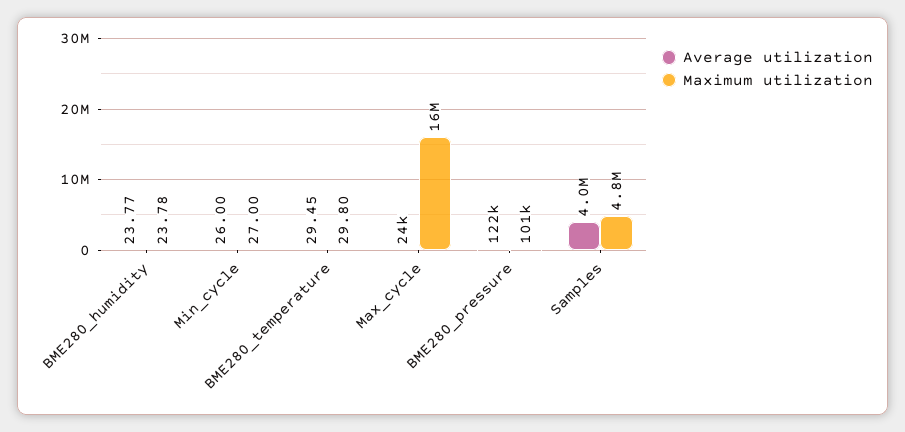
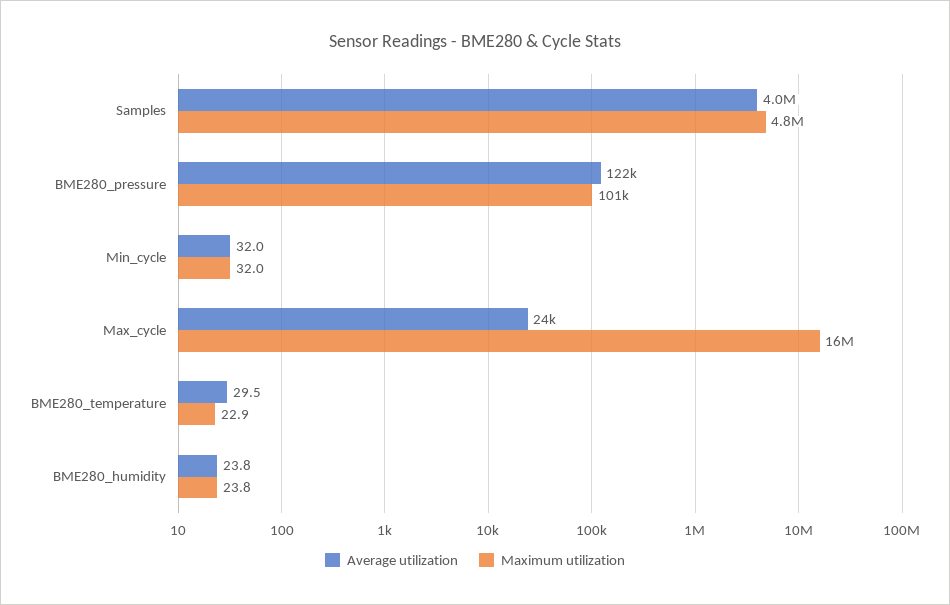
Average utilization, Min_cycle: 26 -> 32
Maximum utilization, Min_cycle: 27 -> 32
Maximum utilization, BME280_temperature: 29.8 -> 22.9

